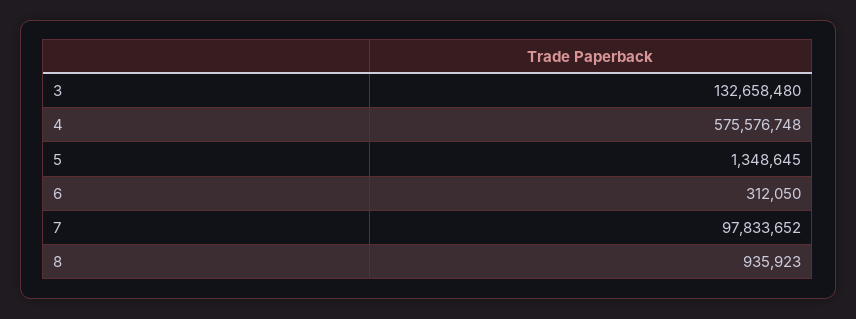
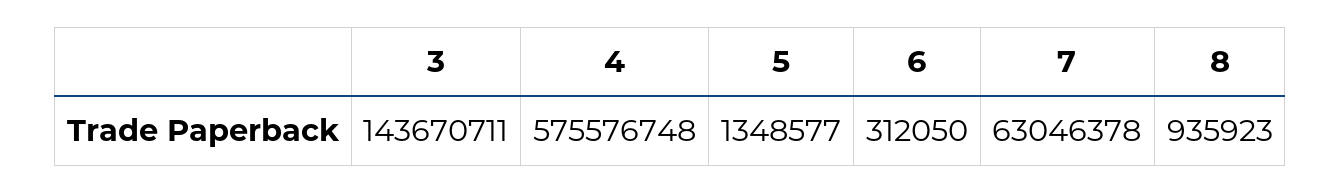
3: 132658480 -> 143670711
5: 1348645 -> 1348577
7: 97833652 -> 63046378

